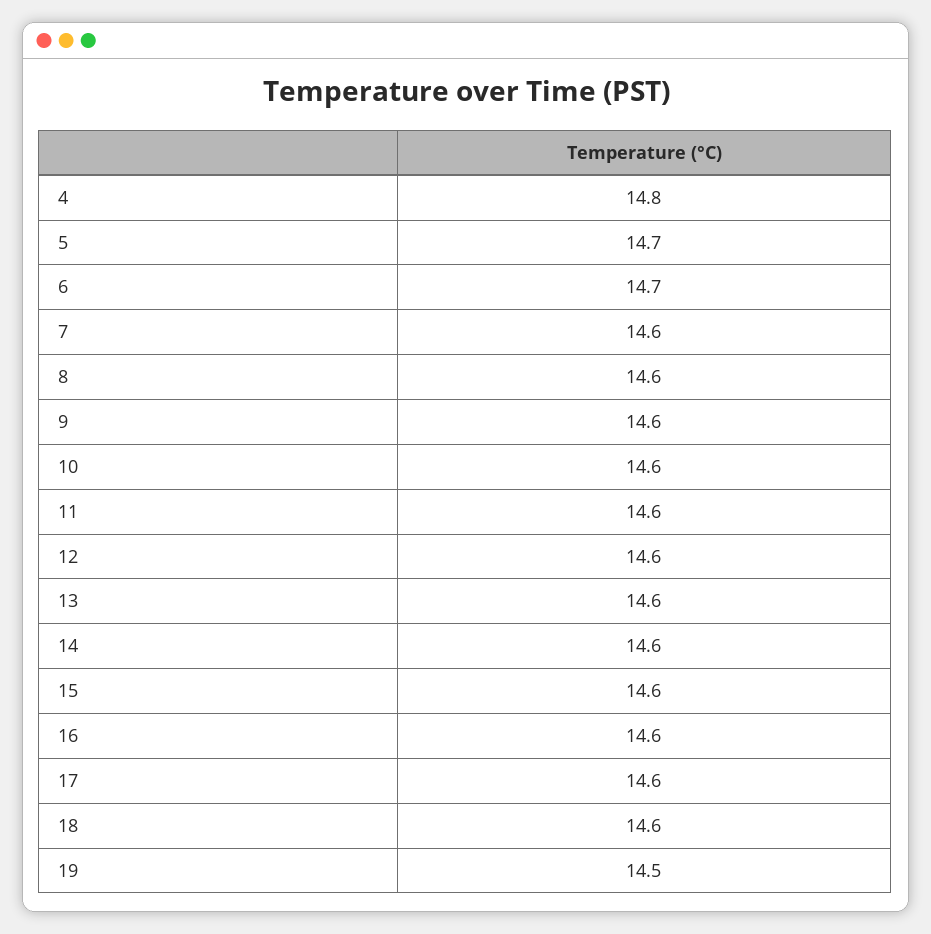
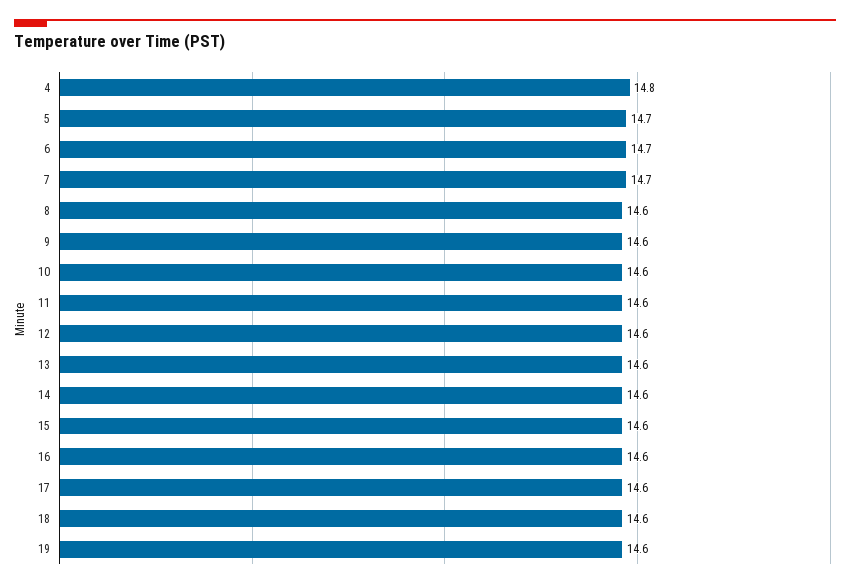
7: 14.6 -> 14.7
19: 14.5 -> 14.6

